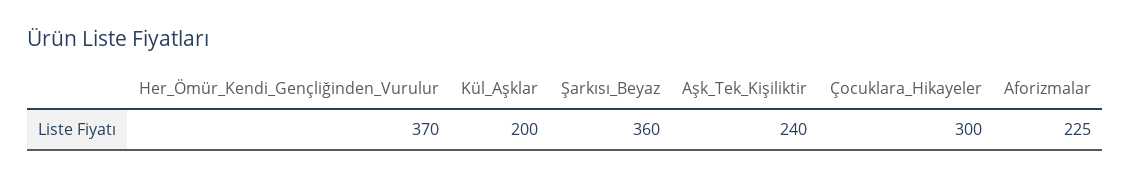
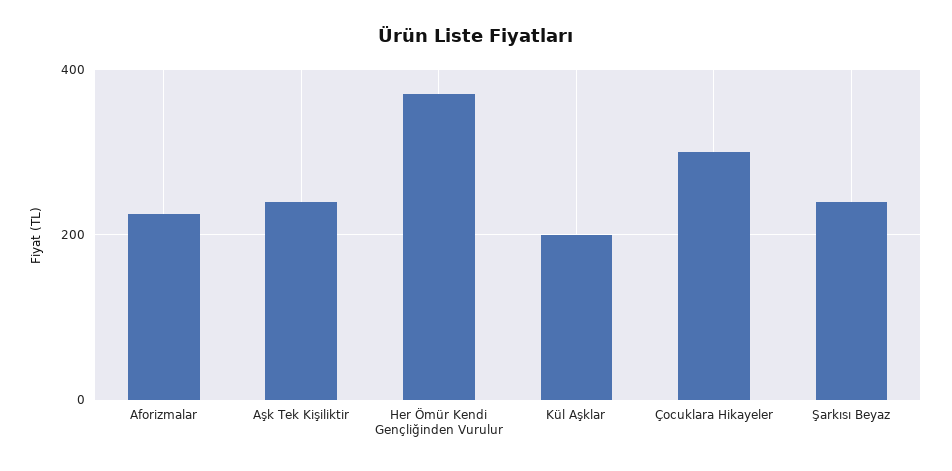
Şarkısı_Beyaz: 360 -> 240

